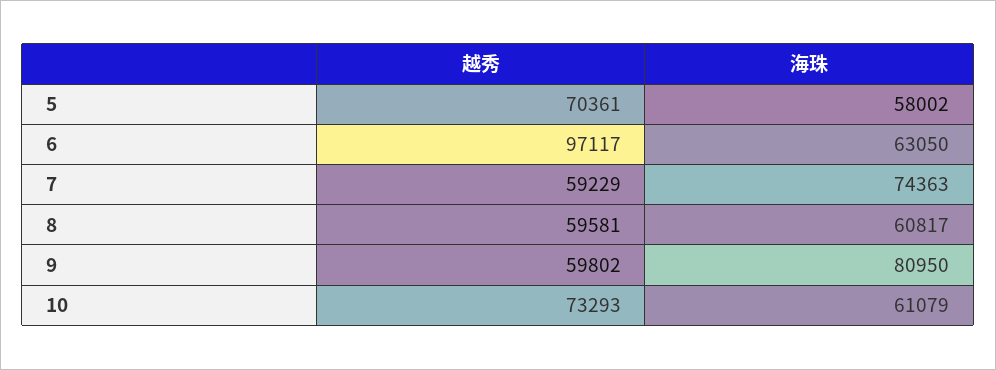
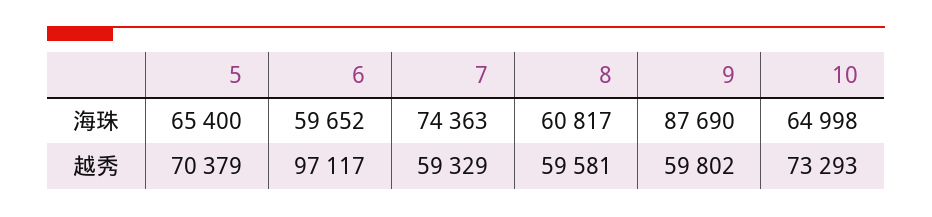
越秀, 5: 70361 -> 70379
海珠, 5: 58002 -> 65400
海珠, 6: 63050 -> 59652
越秀, 7: 59229 -> 59329
海珠, 9: 80950 -> 87690
海珠, 10: 61079 -> 64998

